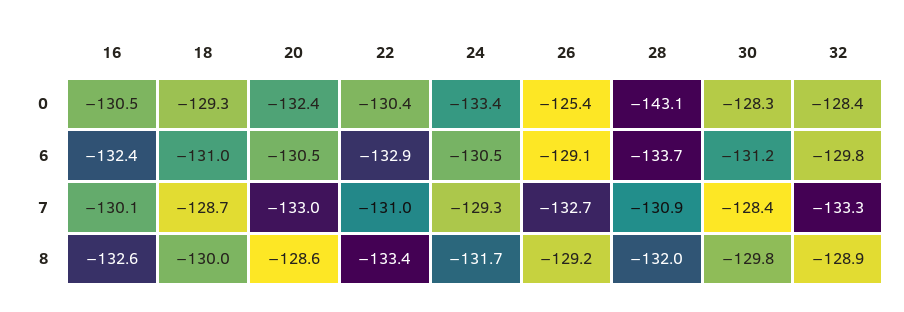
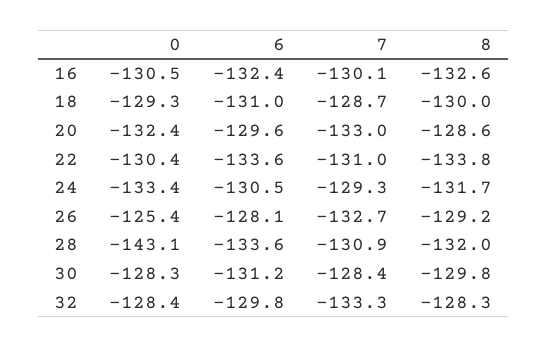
20, 6: -130.5 -> -129.6
22, 6: -132.9 -> -133.6
26, 6: -129.1 -> -128.1
28, 6: -133.7 -> -133.6
22, 8: -133.4 -> -133.8
32, 8: -128.9 -> -128.3

